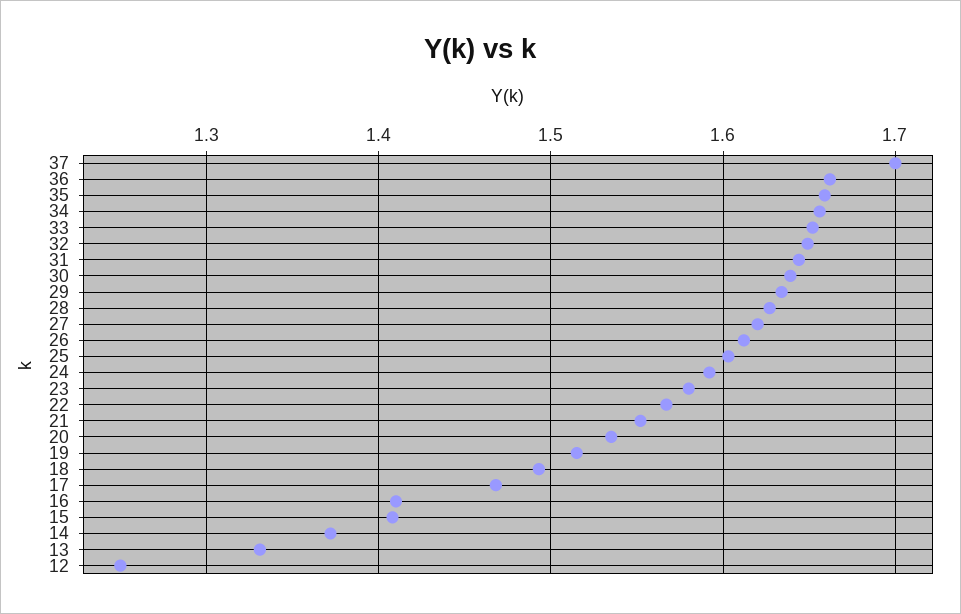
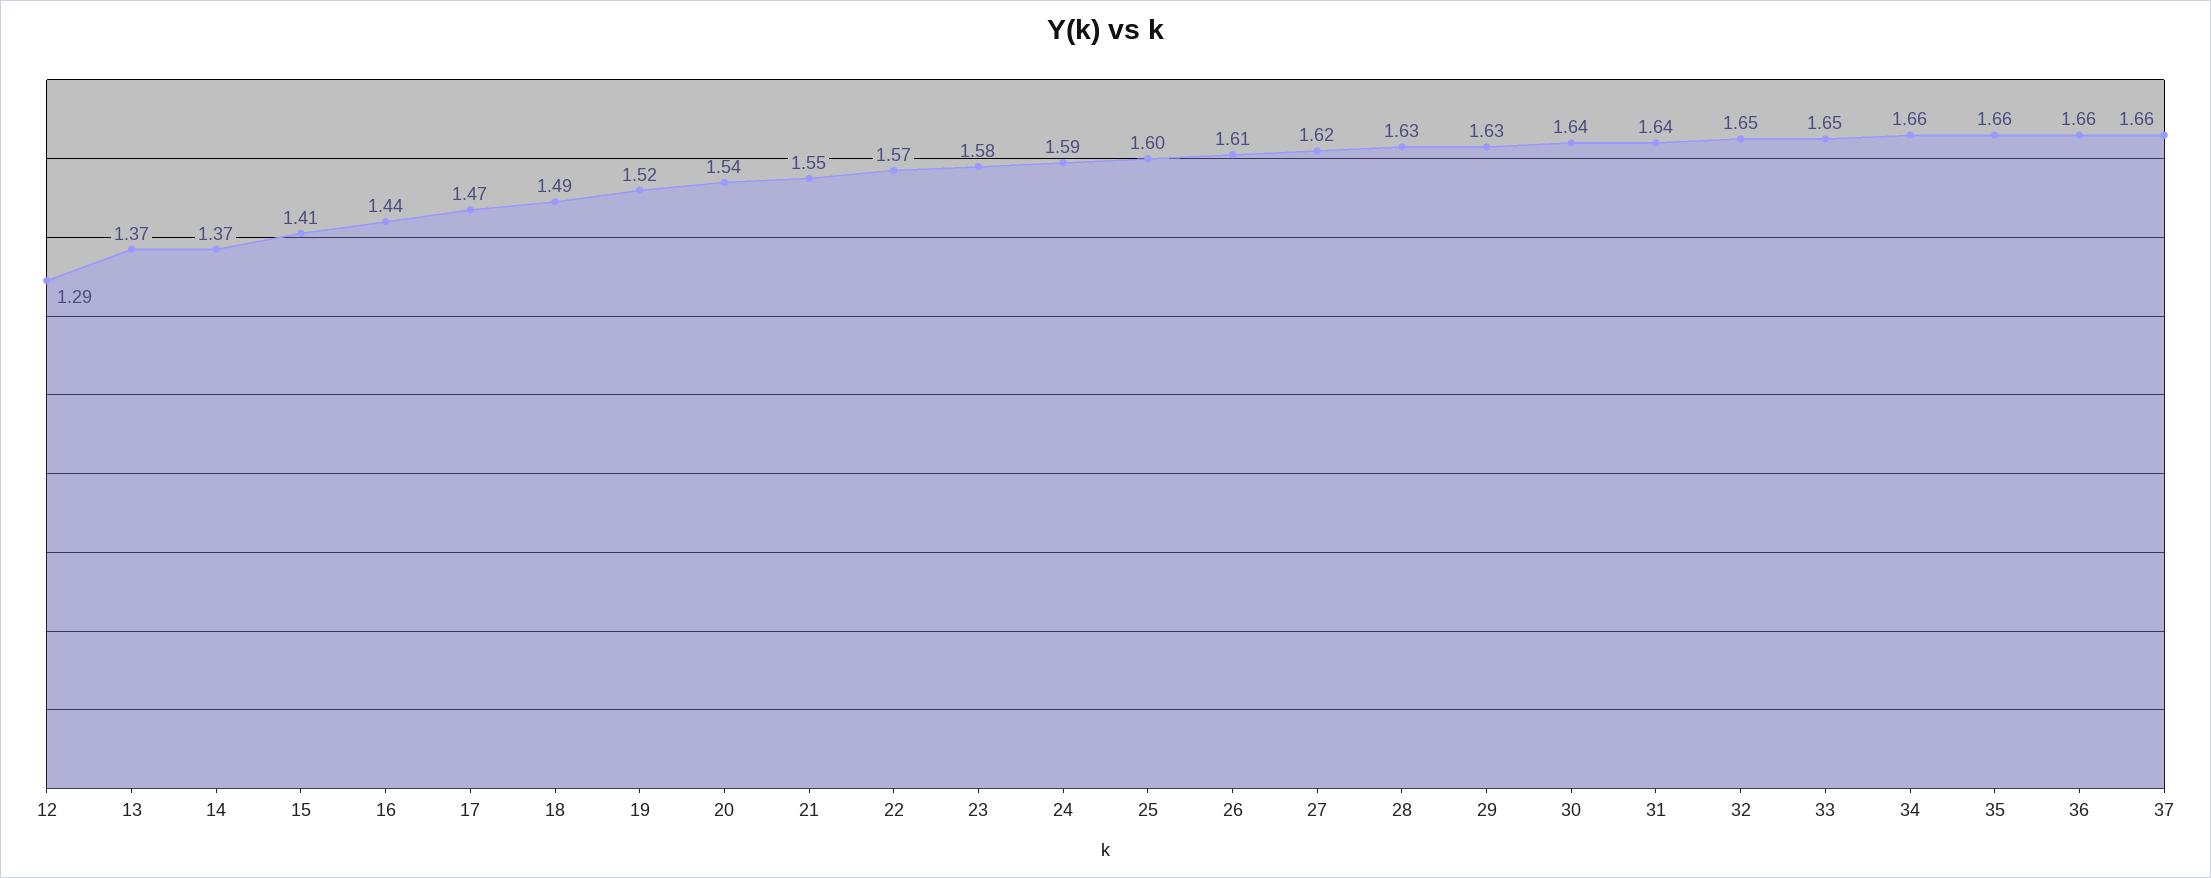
37: 1.7 -> 1.66
16: 1.41 -> 1.44
13: 1.33 -> 1.37
12: 1.25 -> 1.29

